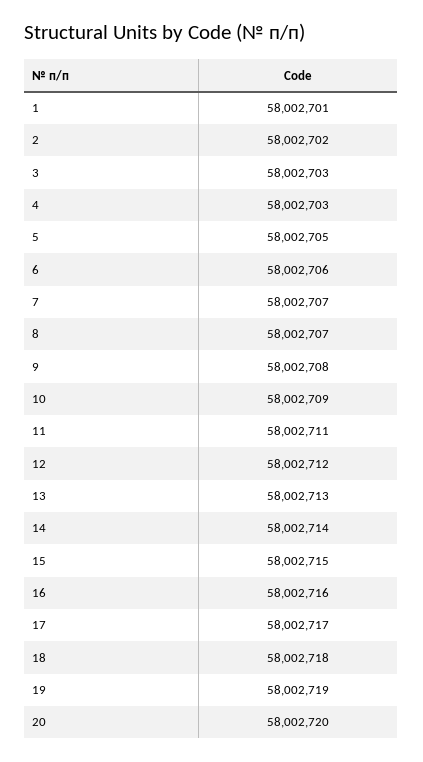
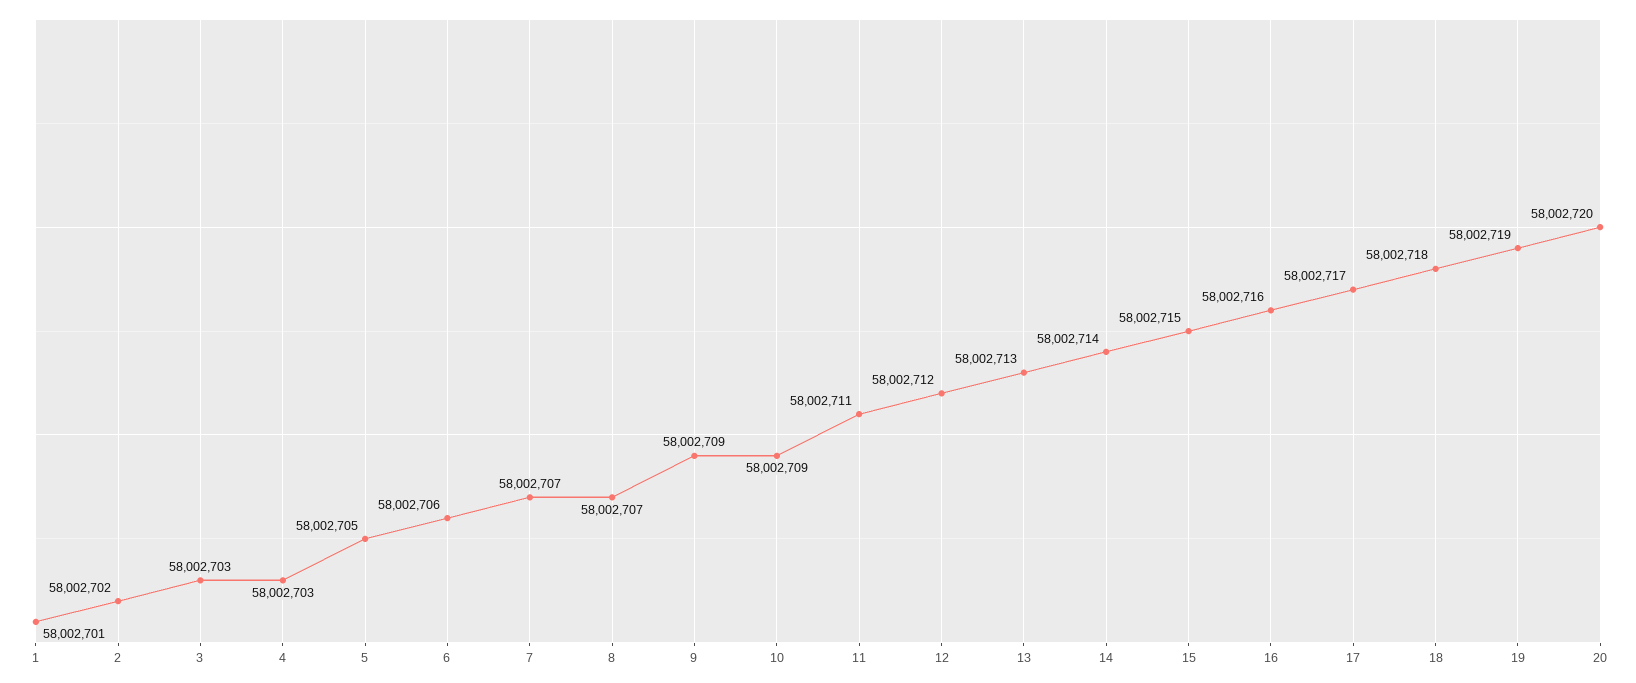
9: 58002708 -> 58002709

